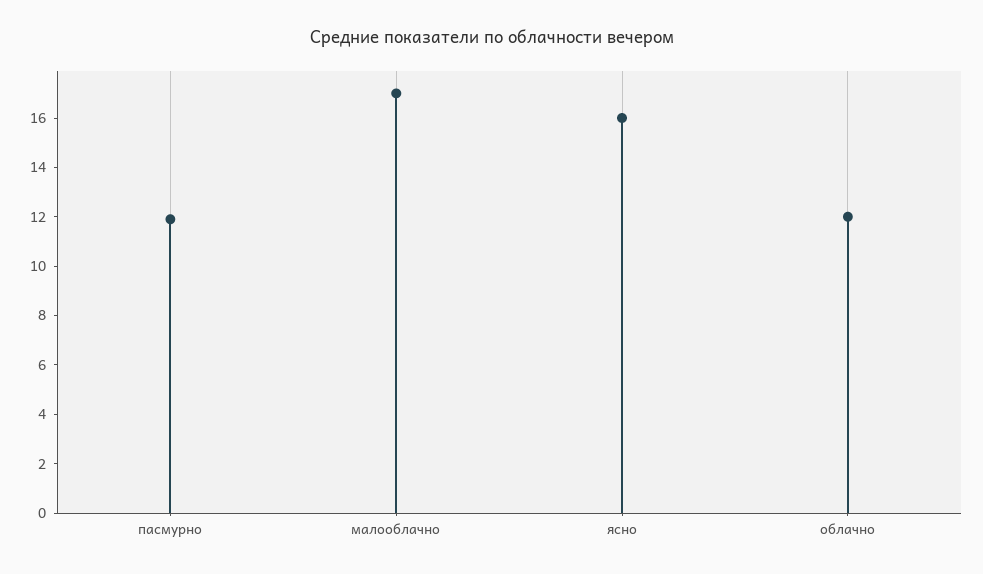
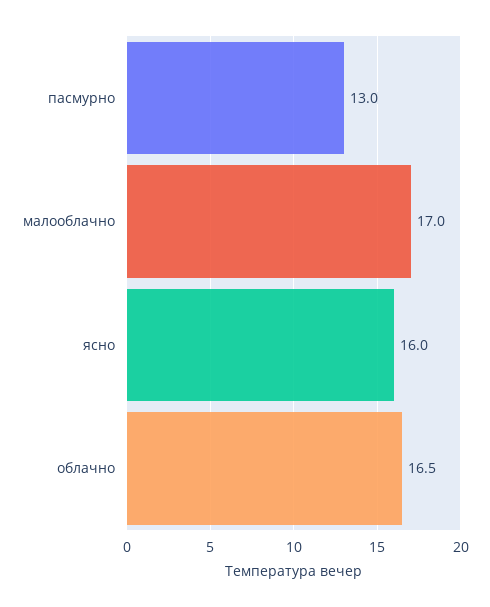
пасмурно: 12 -> 13
облачно: 12 -> 16.5

